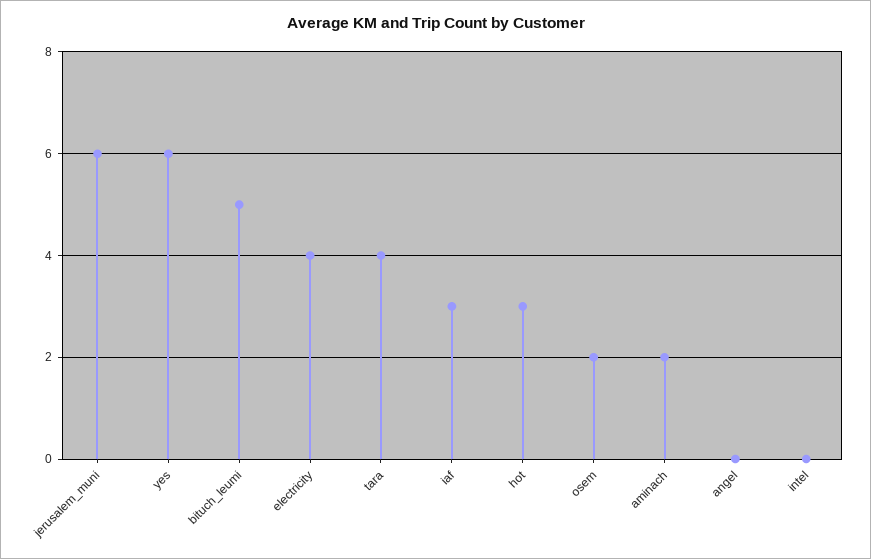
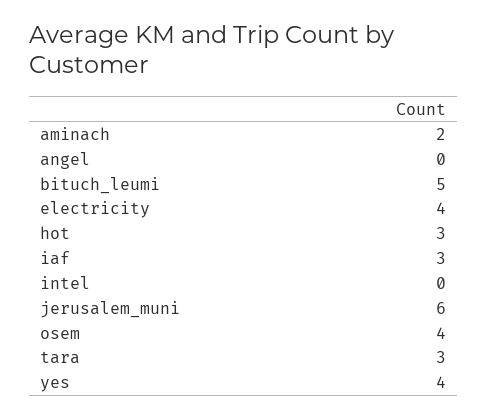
yes: 6 -> 4
tara: 4 -> 3
osem: 2 -> 4

